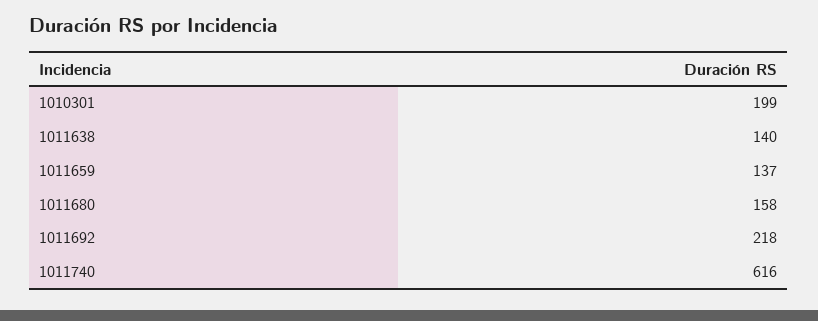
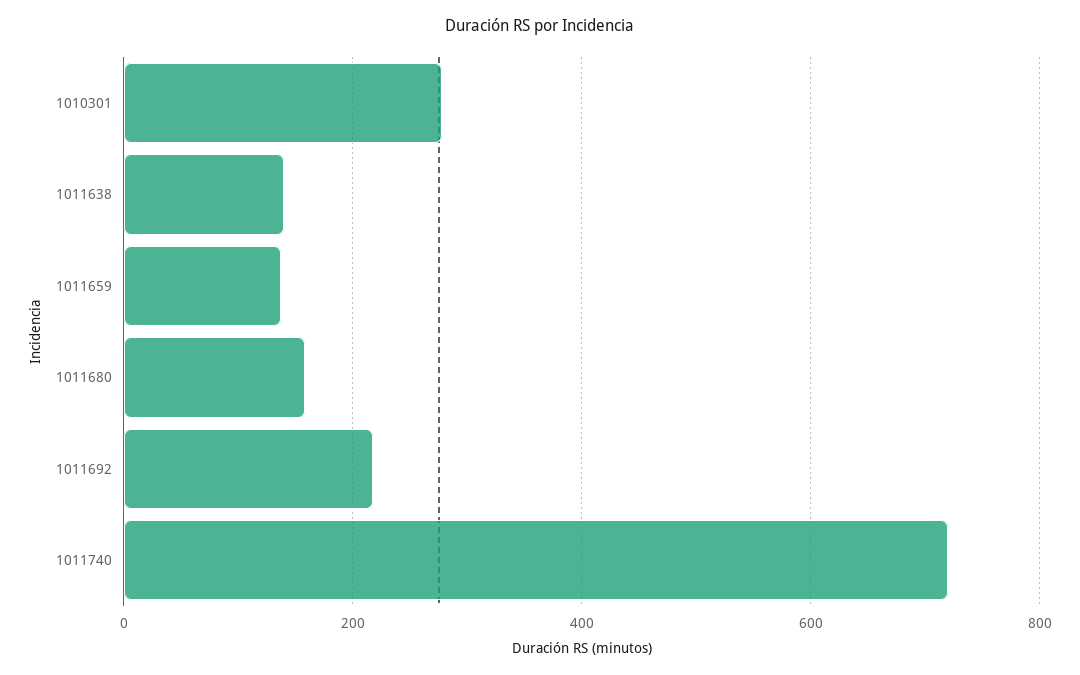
1010301: 199 -> 280
1011740: 616 -> 720

